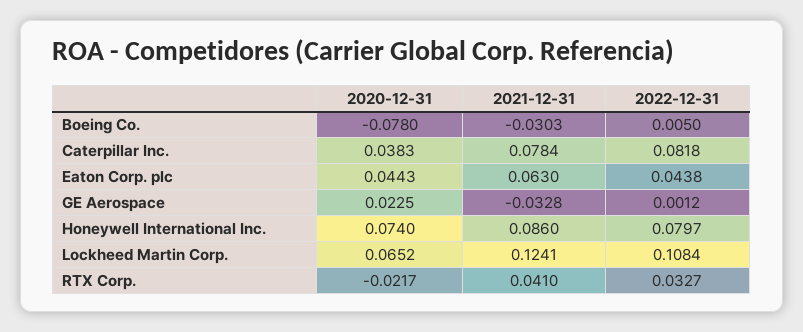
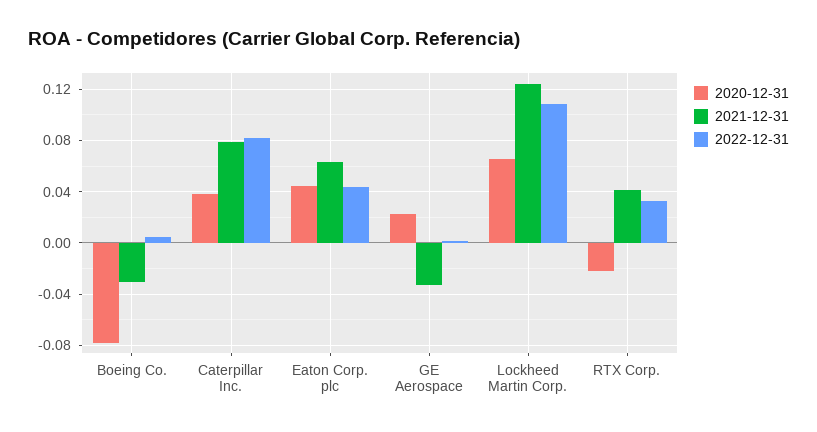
2020-12-31, Honeywell International Inc.: 0.074 -> none
2021-12-31, Honeywell International Inc.: 0.086 -> none
2022-12-31, Honeywell International Inc.: 0.0797 -> none

